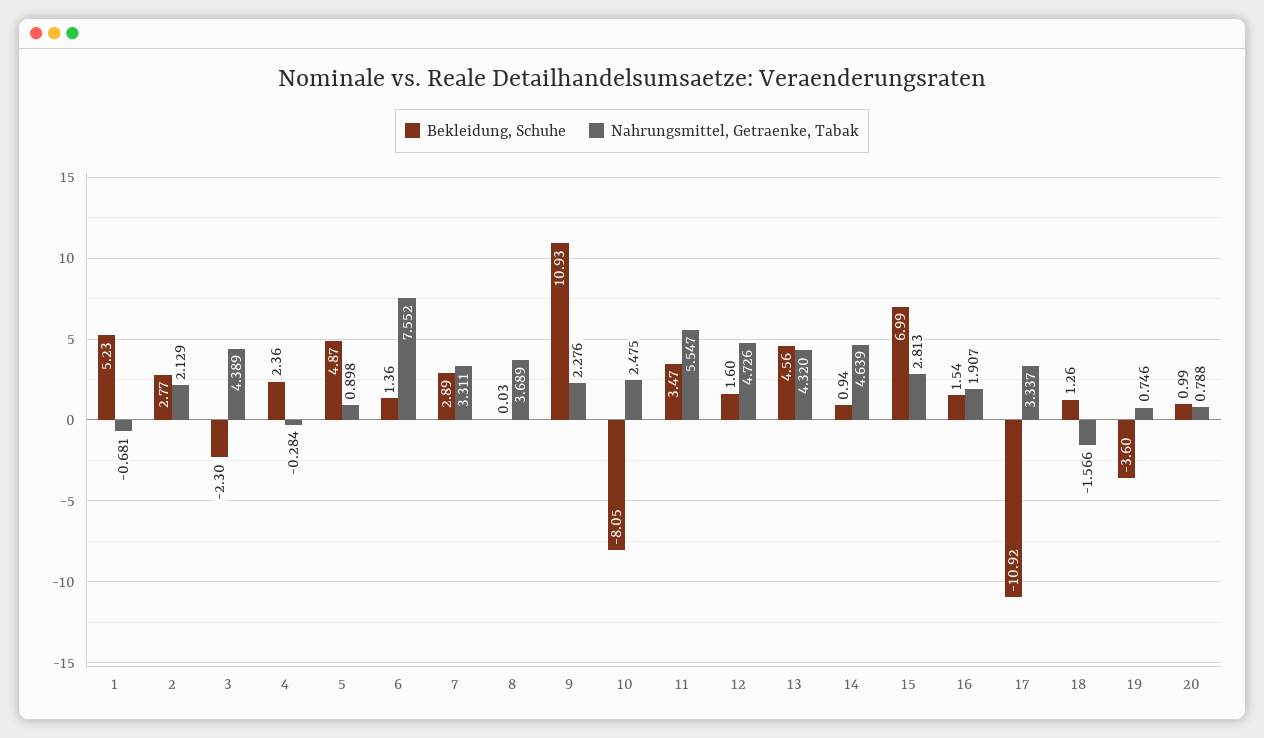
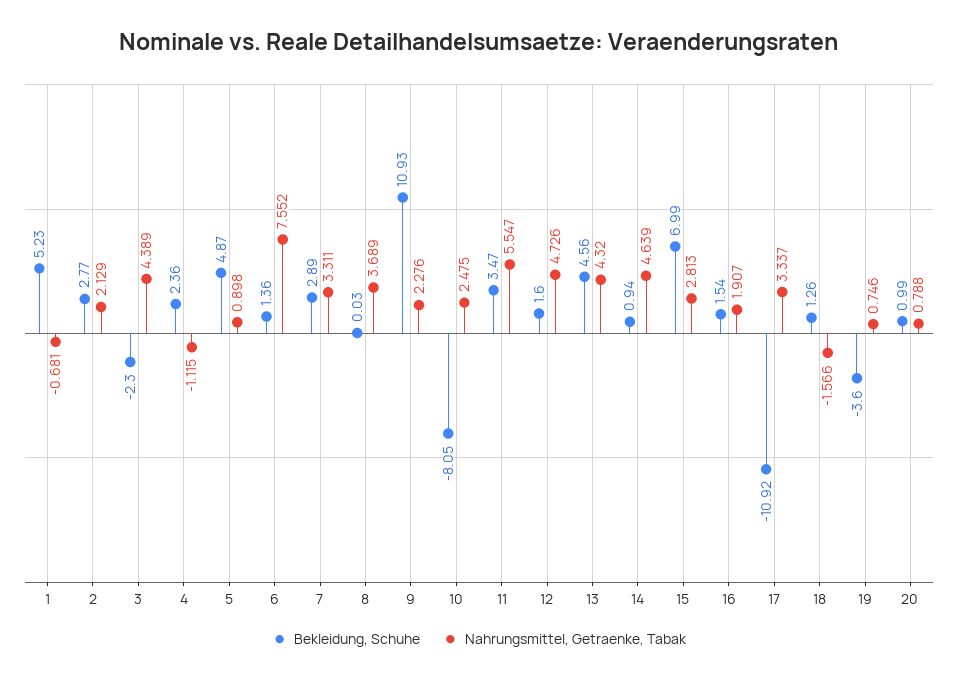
Nahrungsmittel, Getraenke, Tabak, 4: -0.284 -> -1.115

